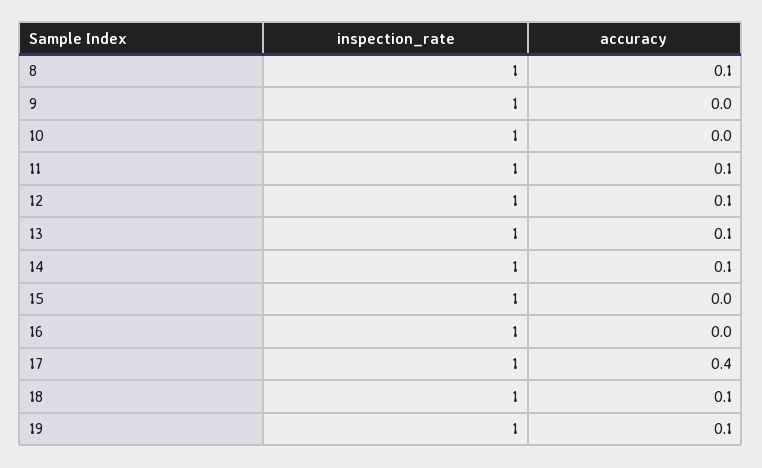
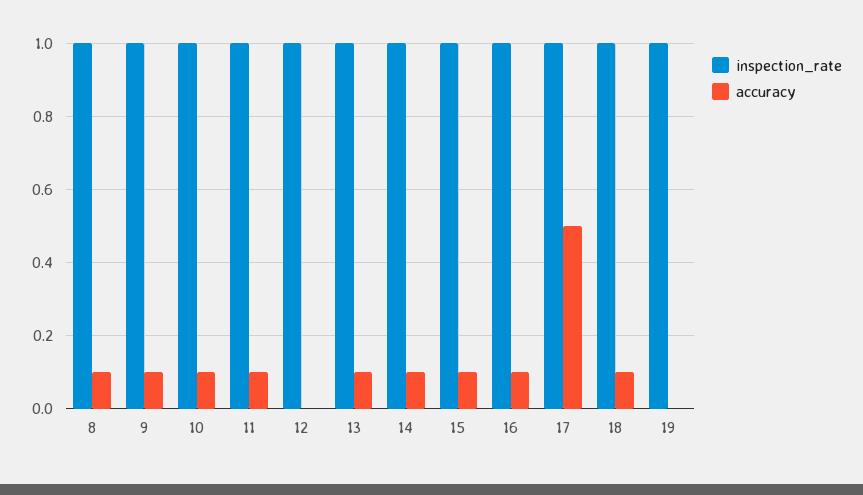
accuracy, 9: 0 -> 0.1
accuracy, 10: 0 -> 0.1
accuracy, 12: 0.1 -> 0
accuracy, 15: 0 -> 0.1
accuracy, 16: 0 -> 0.1
accuracy, 17: 0.4 -> 0.5
accuracy, 19: 0.1 -> 0

